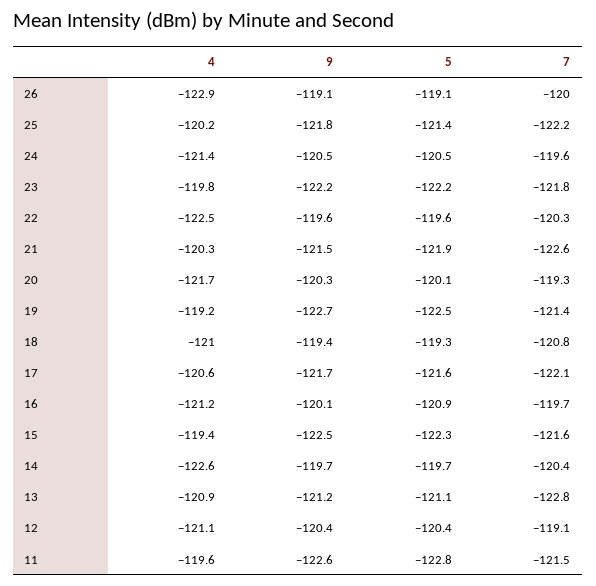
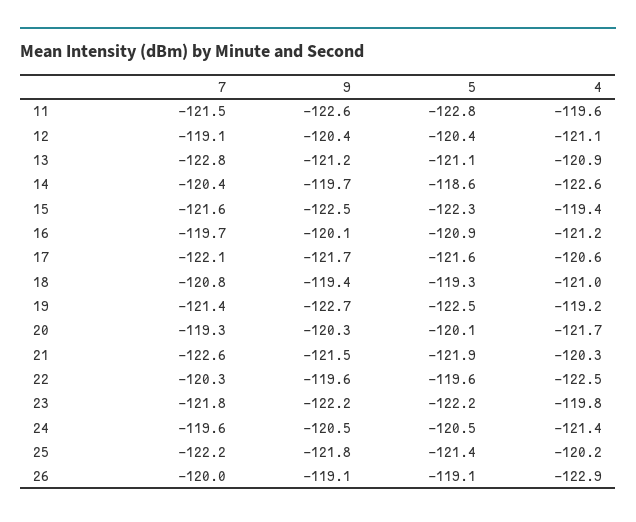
5, 14: -119.7 -> -118.6

